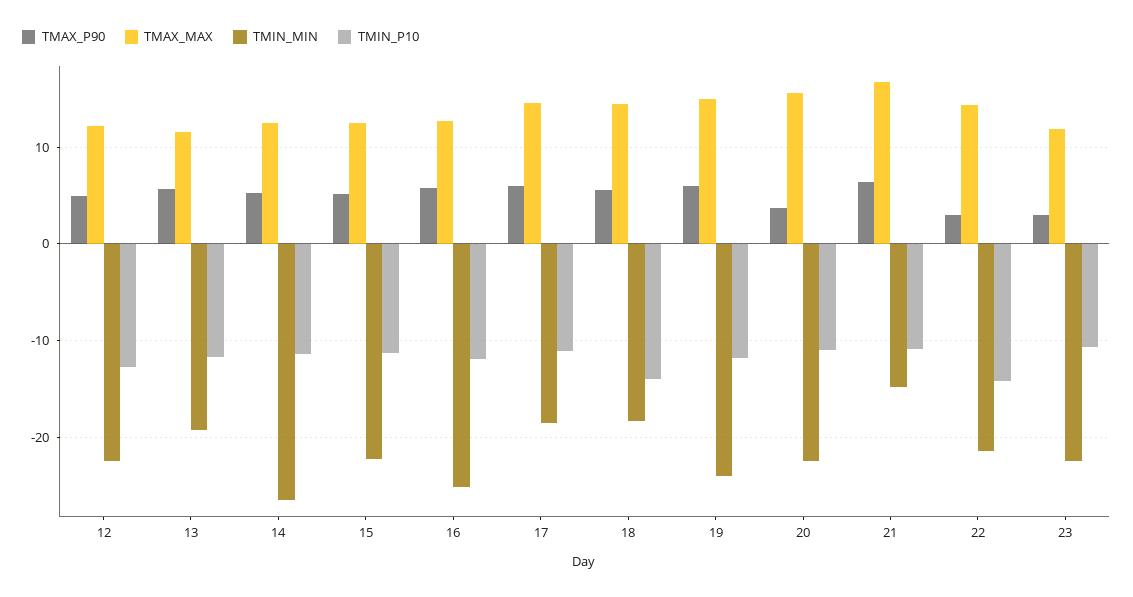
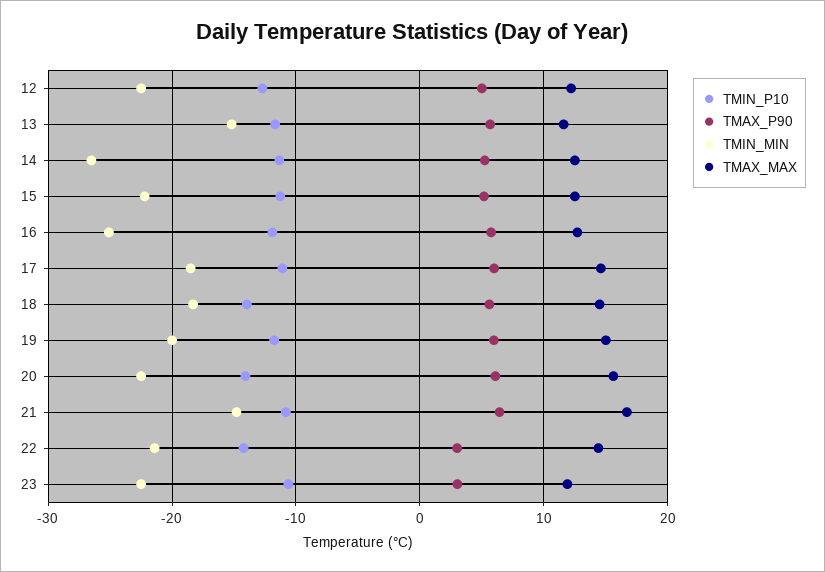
TMIN_MIN, 13: -19 -> -15
TMIN_MIN, 19: -24 -> -20
TMAX_P90, 20: 4 -> 6
TMIN_P10, 20: -11 -> -14

